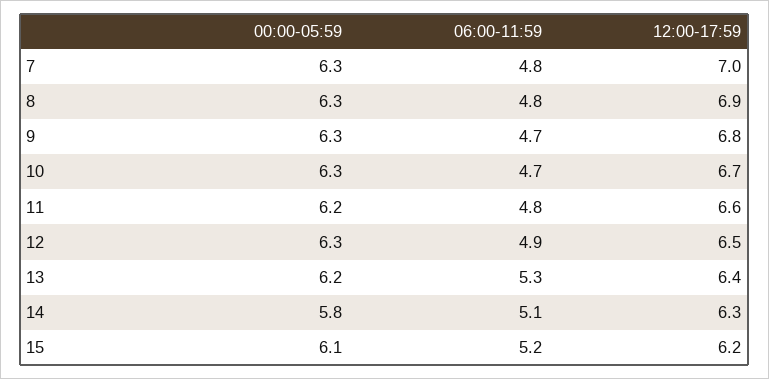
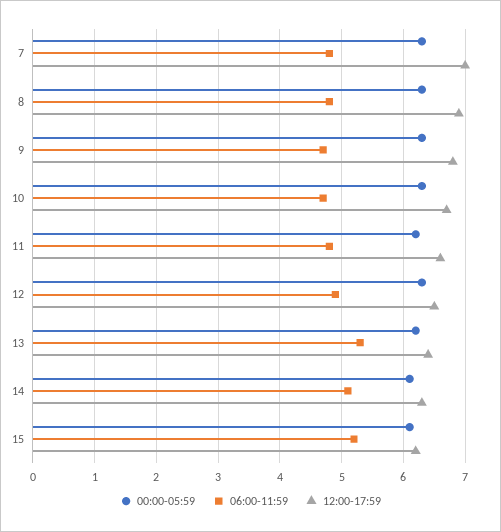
00:00-05:59, 14: 5.8 -> 6.1

